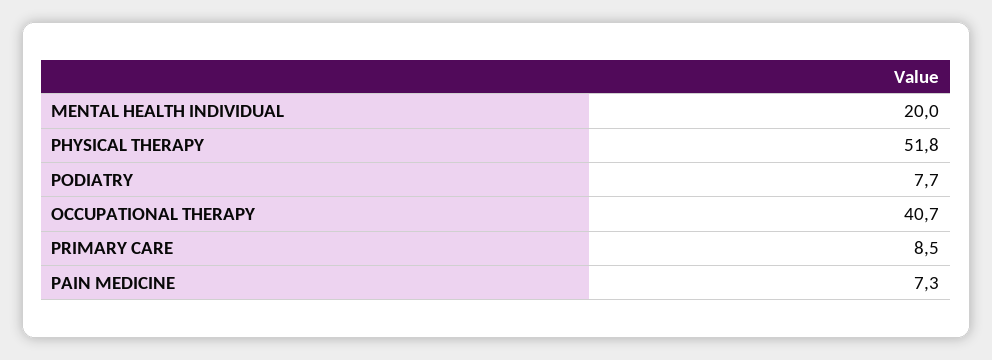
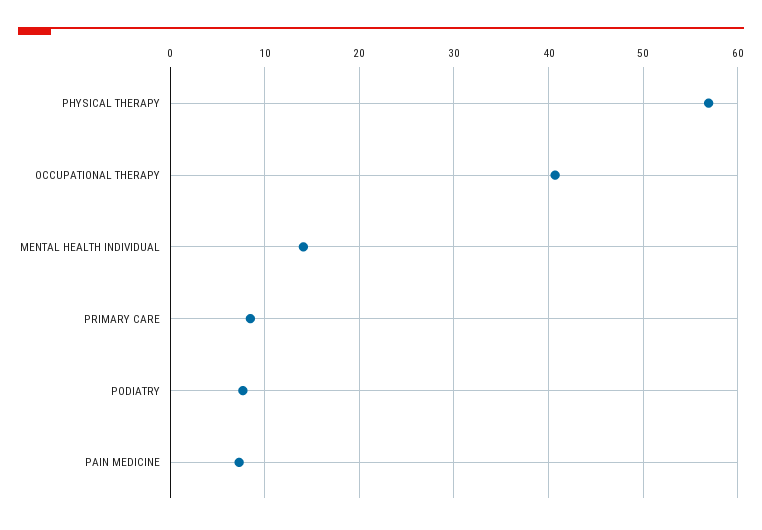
MENTAL HEALTH INDIVIDUAL: 20 -> 14
PHYSICAL THERAPY: 51.8 -> 57

